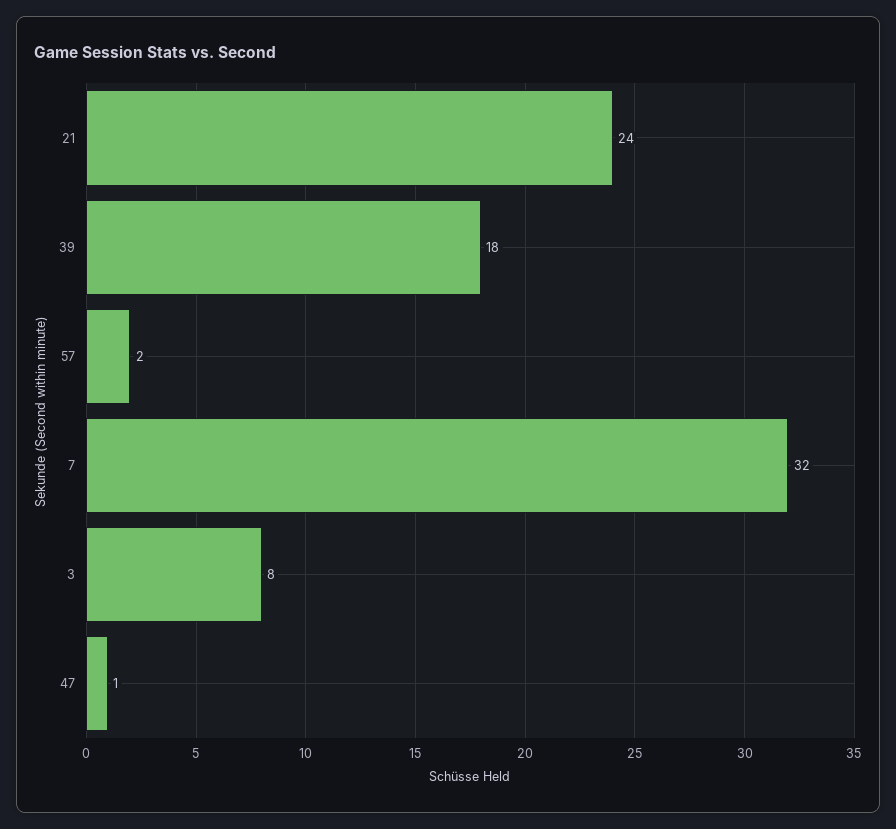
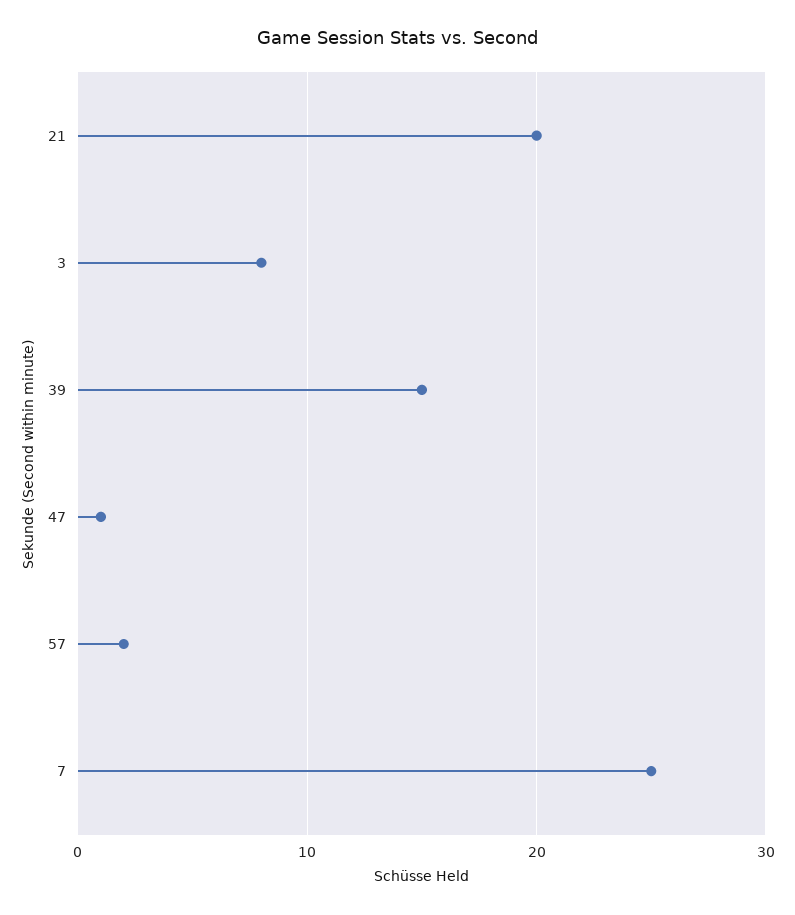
21: 24 -> 20
39: 18 -> 15
7: 32 -> 25

